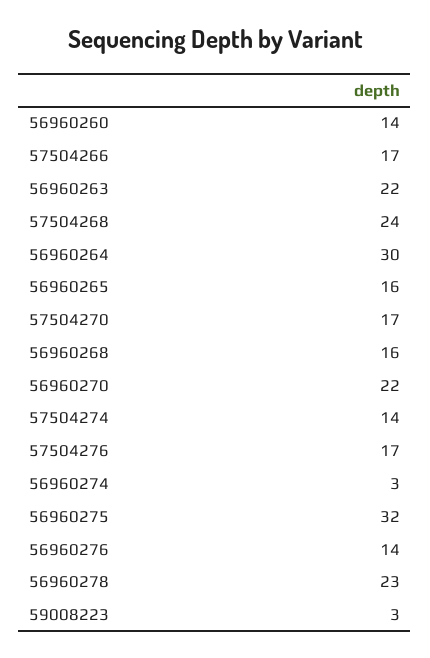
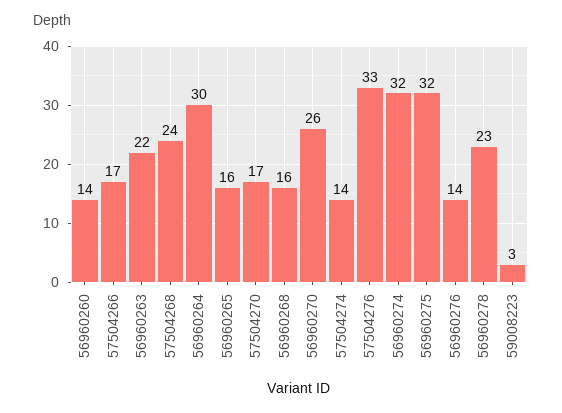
56960270: 22 -> 26
57504276: 17 -> 33
56960274: 3 -> 32

